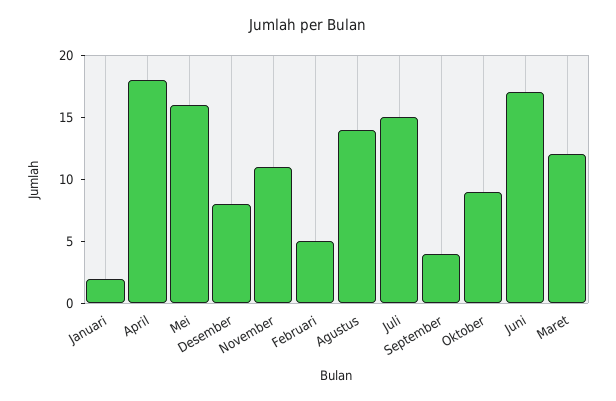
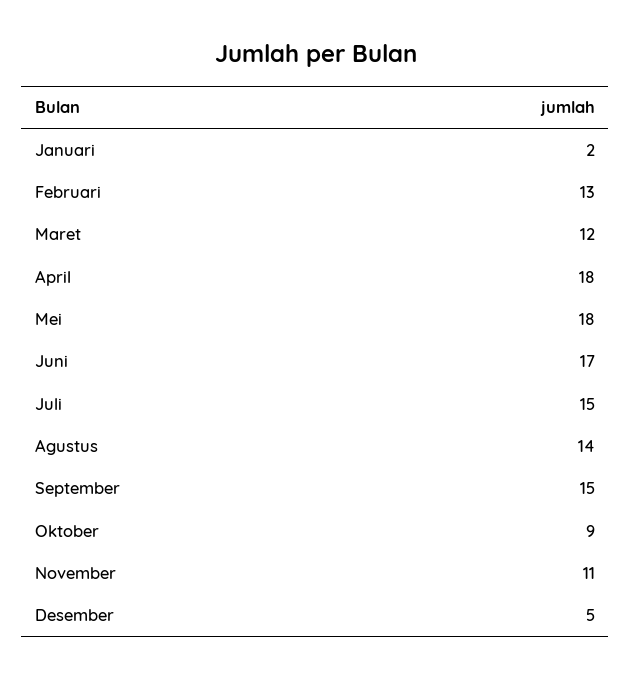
Mei: 16 -> 18
Desember: 8 -> 5
Februari: 5 -> 13
September: 4 -> 15

